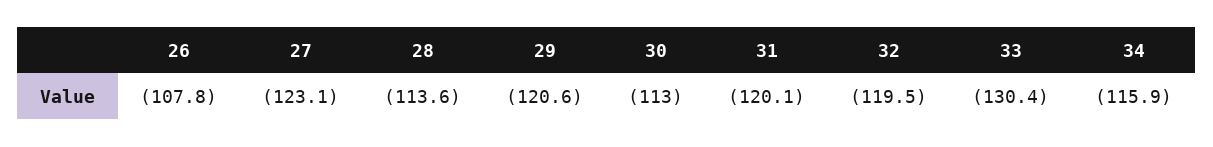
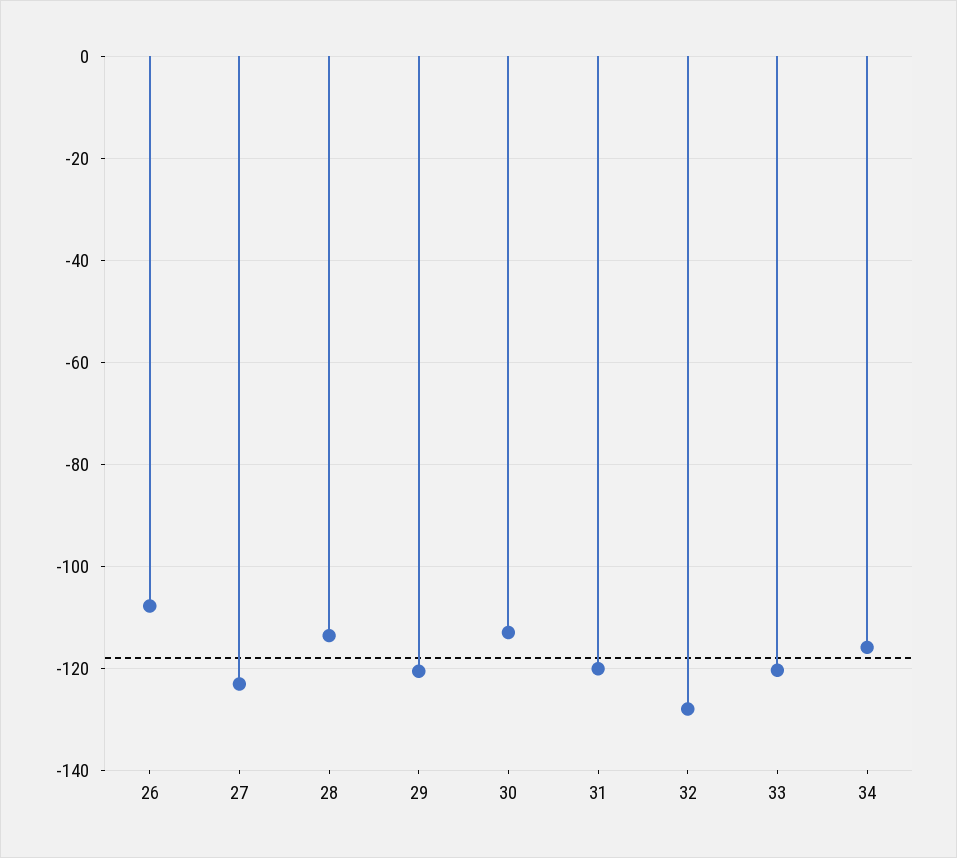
32: -119.5 -> -128
33: -130.4 -> -120

